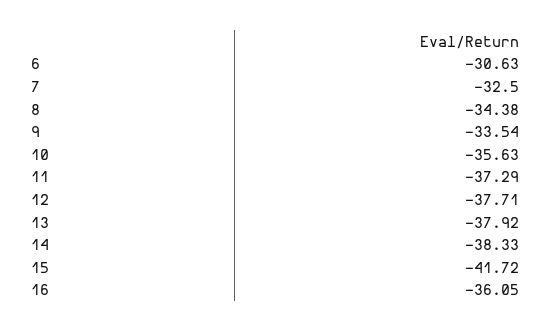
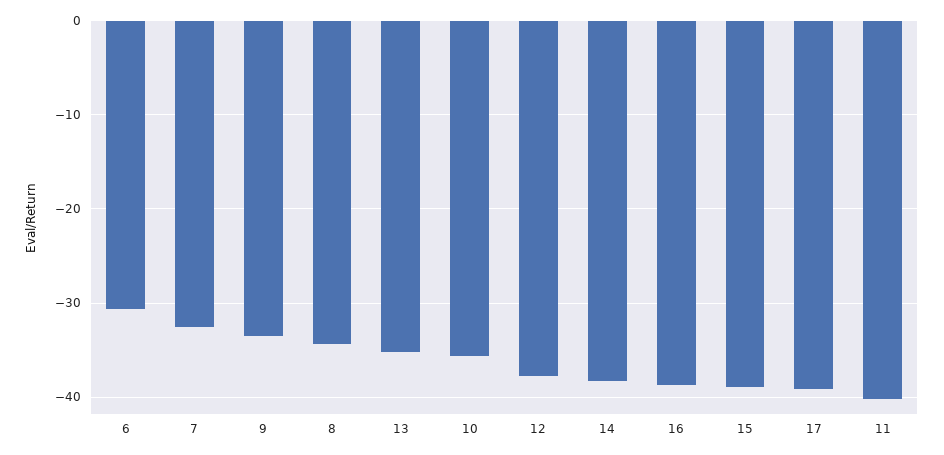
11: -37.29 -> -40
13: -37.92 -> -35
15: -41.72 -> -39
16: -36.05 -> -39
17: none -> -39

